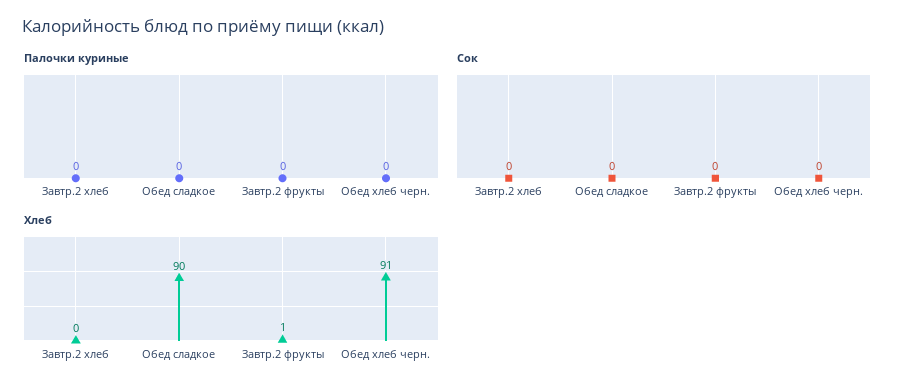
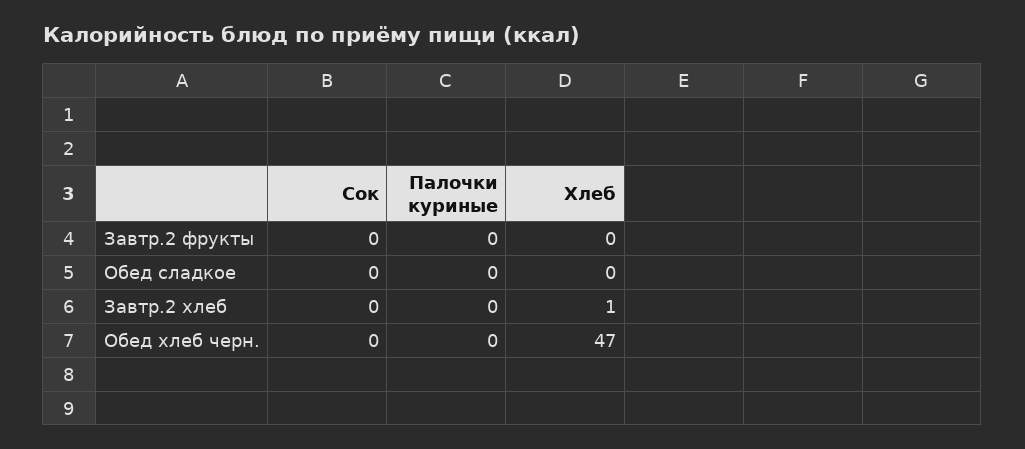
Хлеб, Завтр.2 хлеб: 0 -> 1
Хлеб, Обед сладкое: 90 -> 0
Хлеб, Завтр.2 фрукты: 1 -> 0
Хлеб, Обед хлеб черн.: 91 -> 47

